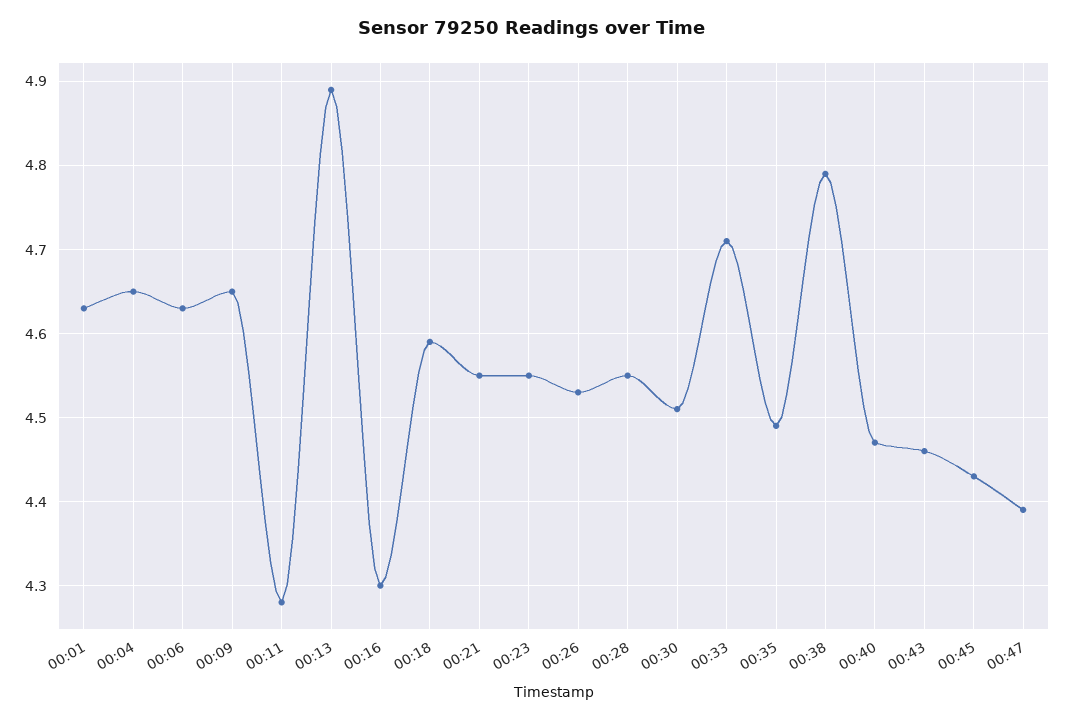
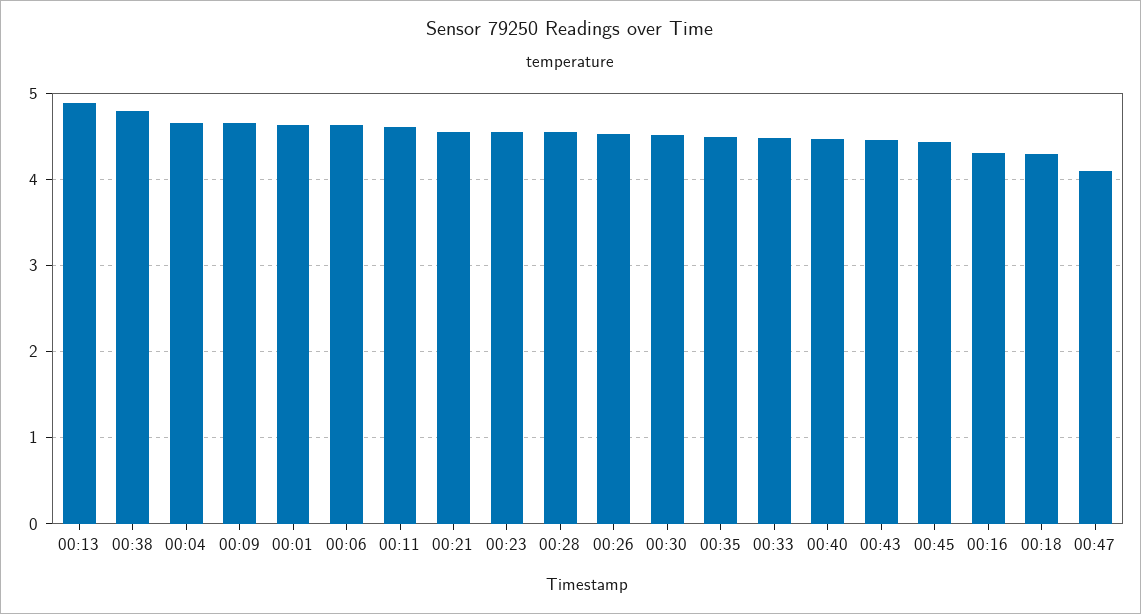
00:11: 4.28 -> 4.6
00:18: 4.59 -> 4.3
00:33: 4.71 -> 4.5
00:47: 4.39 -> 4.1

